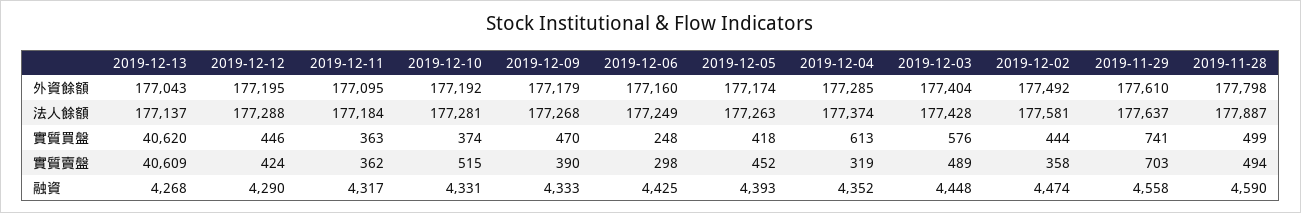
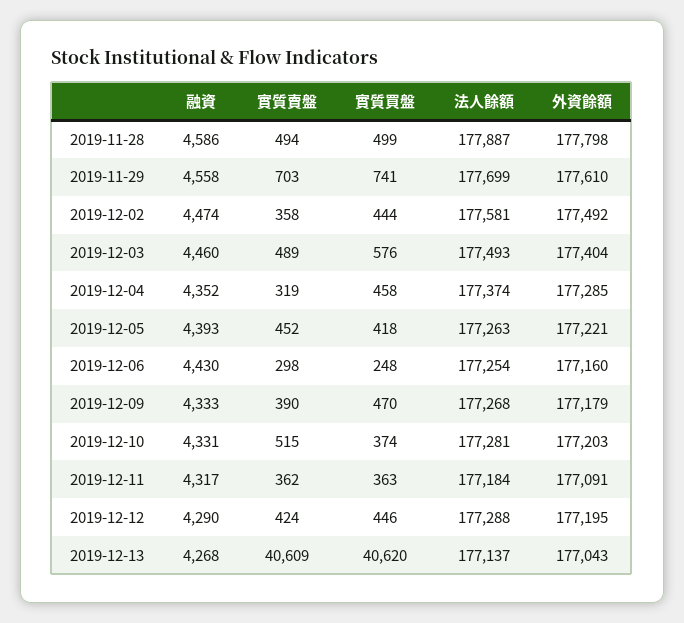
2019-12-11, 外資餘額: 177095 -> 177091
2019-12-10, 外資餘額: 177192 -> 177203
2019-12-05, 外資餘額: 177174 -> 177221
2019-12-06, 法人餘額: 177249 -> 177254
2019-12-03, 法人餘額: 177428 -> 177493
2019-11-29, 法人餘額: 177637 -> 177699
2019-12-04, 實質買盤: 613 -> 458
2019-12-06, 融資: 4425 -> 4430
2019-12-03, 融資: 4448 -> 4460
2019-11-28, 融資: 4590 -> 4586

